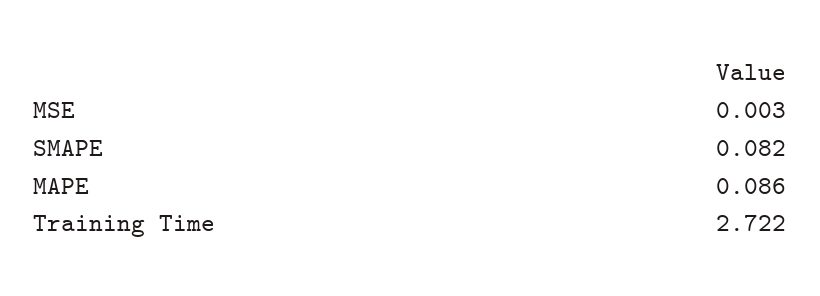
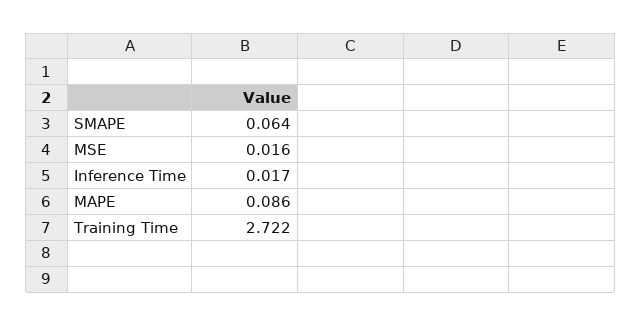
MSE: 0.003 -> 0.016
SMAPE: 0.082 -> 0.064
Inference Time: none -> 0.017

